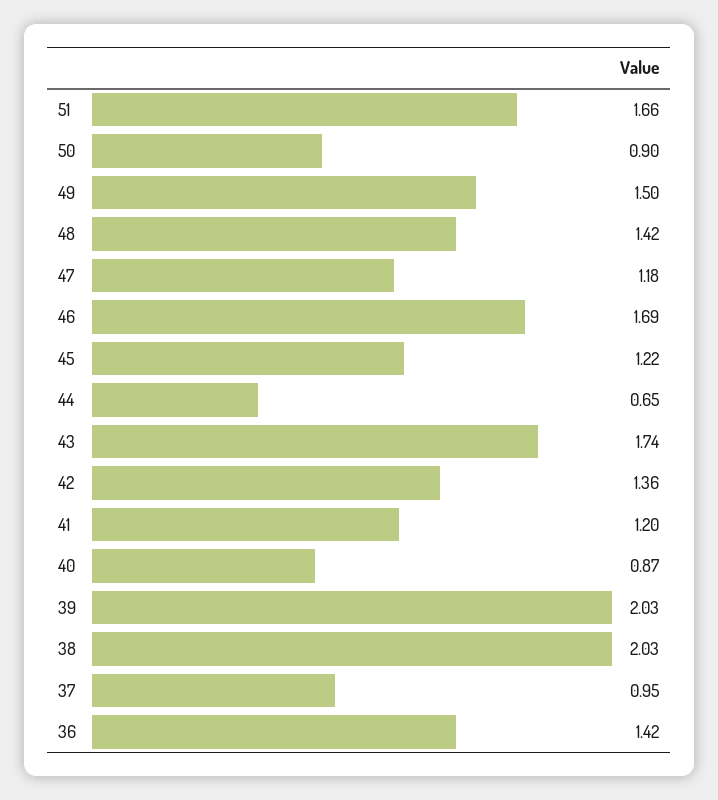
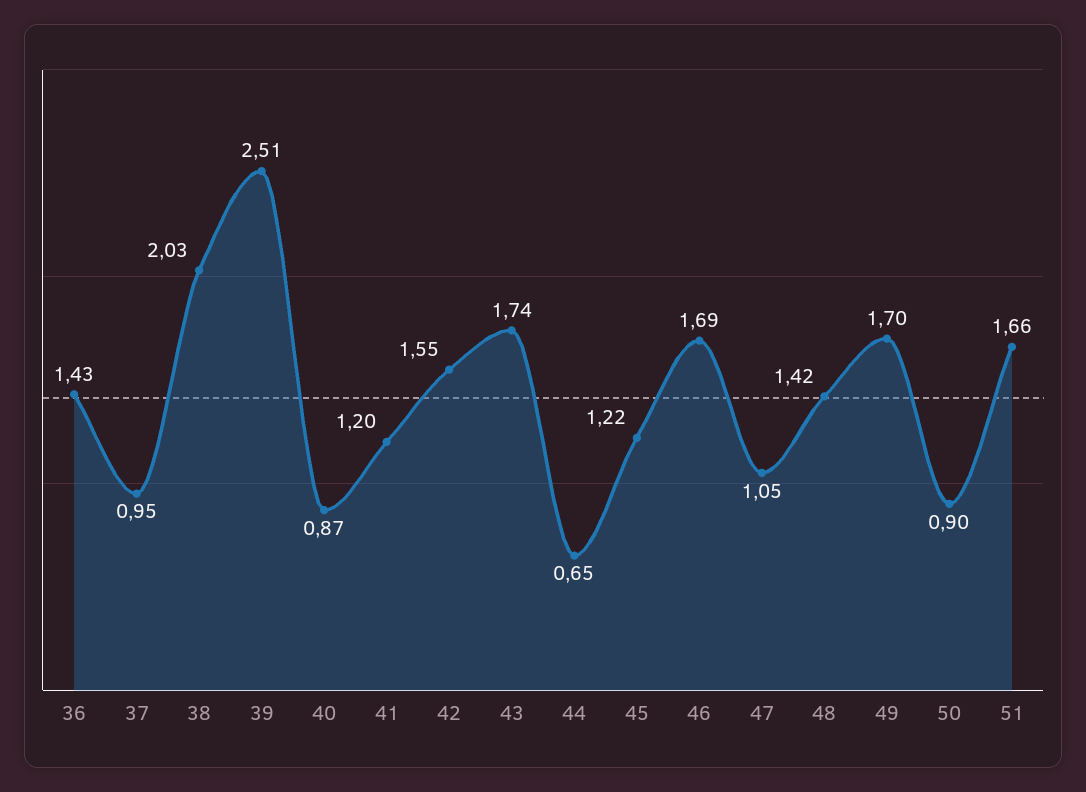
49: 1.5 -> 1.7
47: 1.18 -> 1.05
42: 1.36 -> 1.55
39: 2.03 -> 2.51
36: 1.42 -> 1.43

